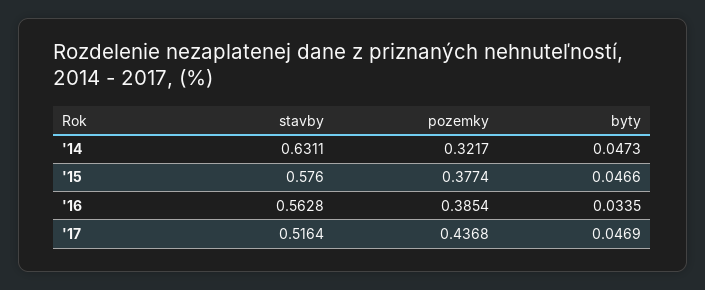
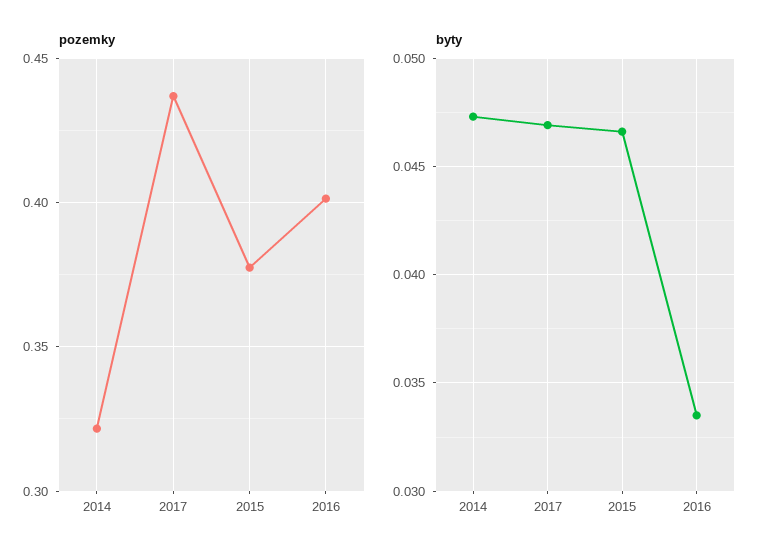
stavby, '14: 0.6311 -> none
stavby, '15: 0.576 -> none
stavby, '16: 0.5628 -> none
pozemky, '16: 0.3854 -> 0.4
stavby, '17: 0.5164 -> none

